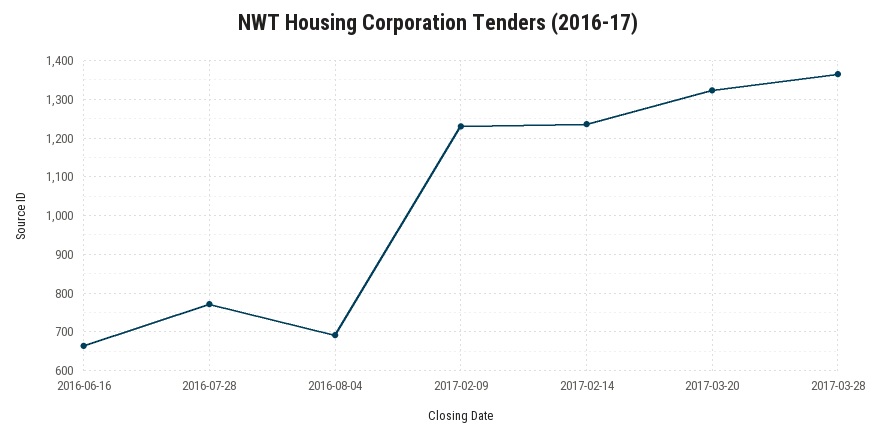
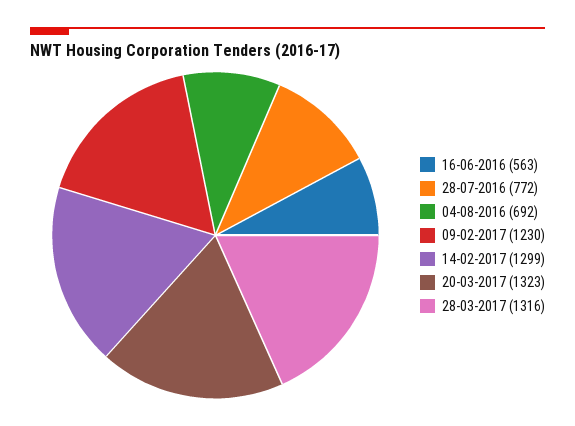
2016-06-16: 660 -> 563
2017-02-14: 1240 -> 1299
2017-03-28: 1360 -> 1316

